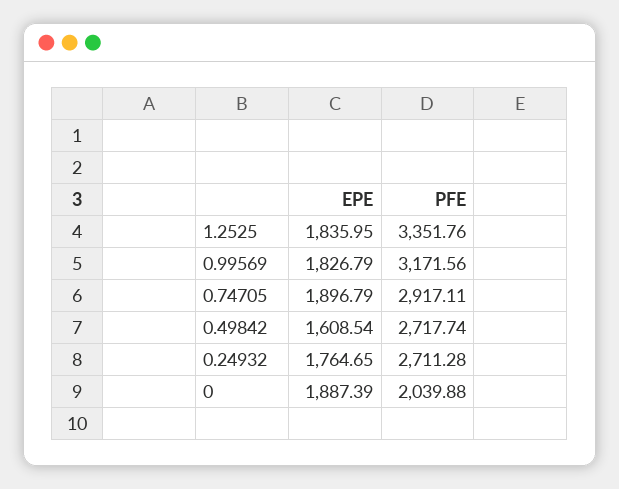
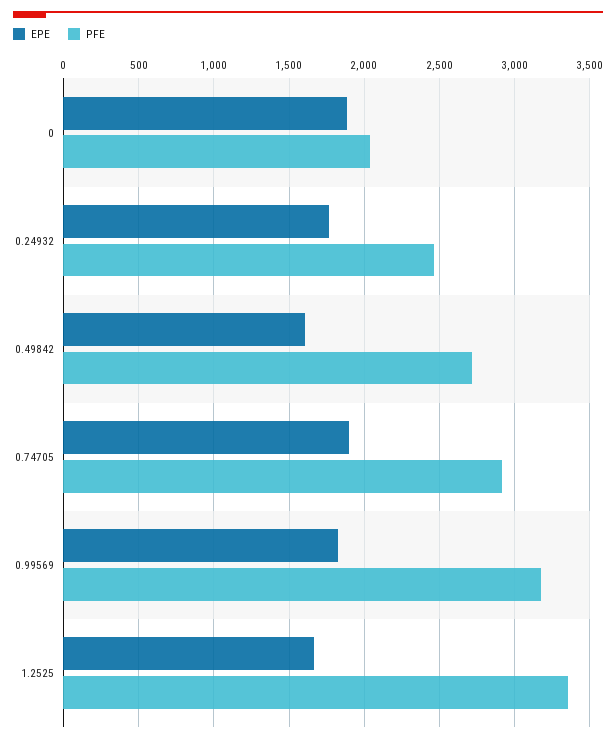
EPE, 1.2525: 1835.95 -> 1650
PFE, 0.24932: 2711.28 -> 2450

